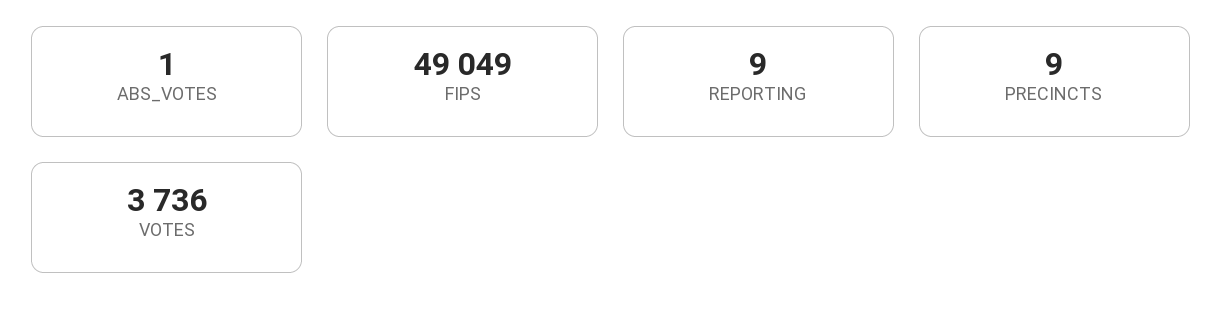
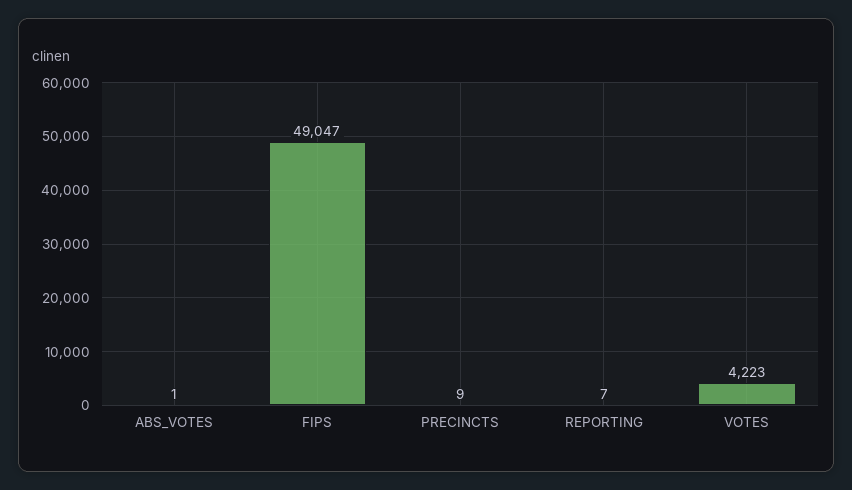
FIPS: 49049 -> 49047
REPORTING: 9 -> 7
VOTES: 3736 -> 4223

